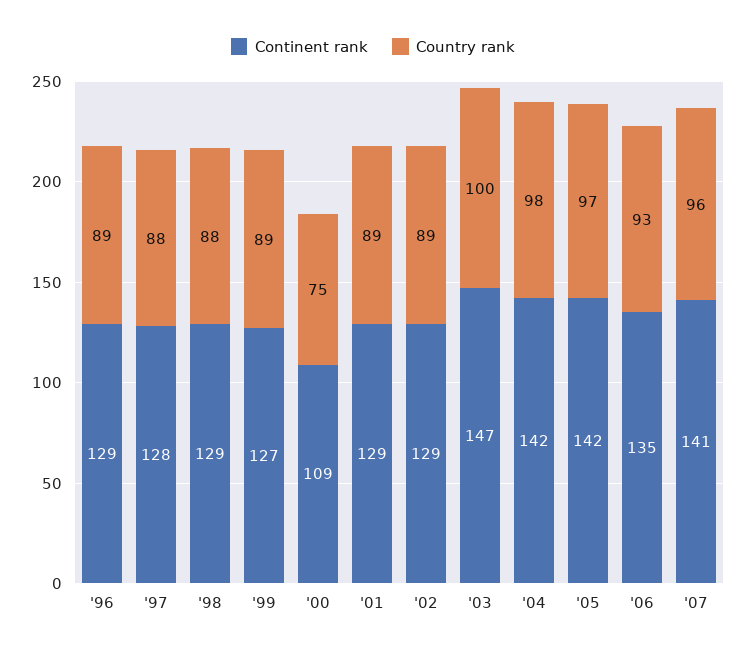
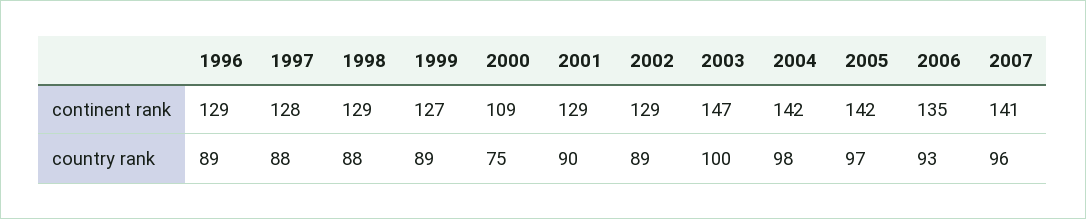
Country rank, '01: 89 -> 90

